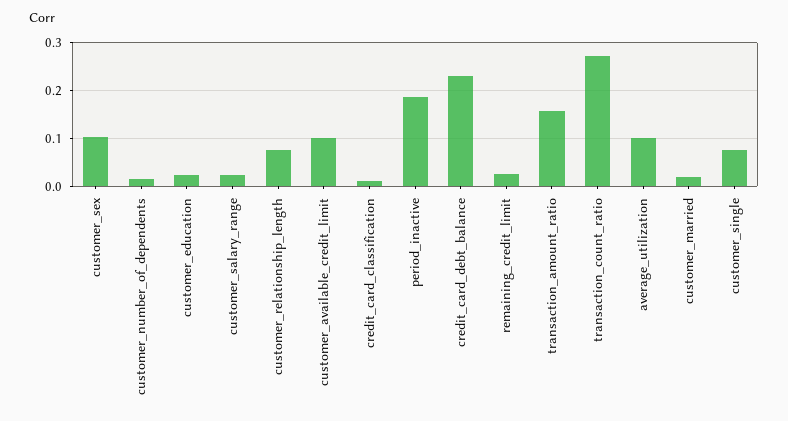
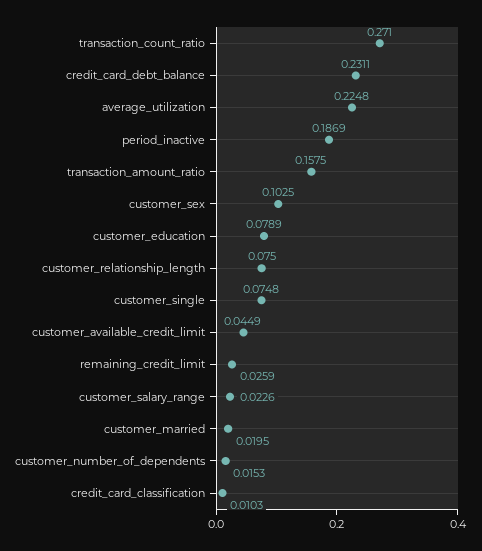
customer_education: 0.02 -> 0.0789
customer_available_credit_limit: 0.1 -> 0.0449
average_utilization: 0.1 -> 0.2248

